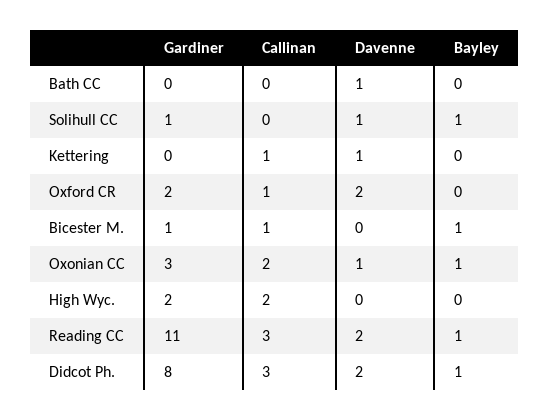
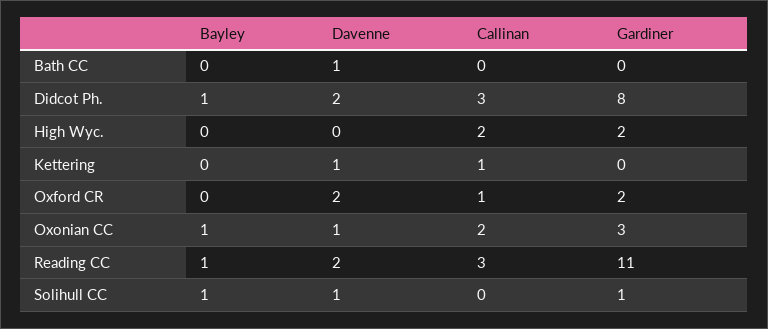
Gardiner, Bicester M.: 1 -> none
Callinan, Bicester M.: 1 -> none
Davenne, Bicester M.: 0 -> none
Bayley, Bicester M.: 1 -> none

